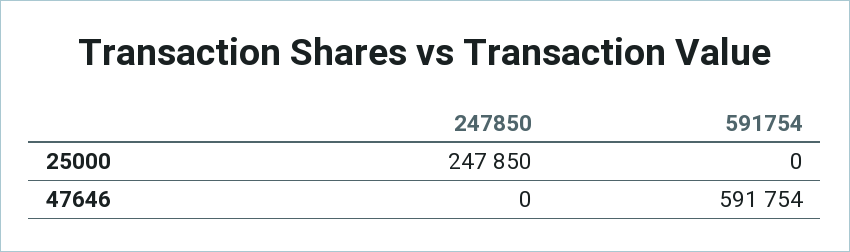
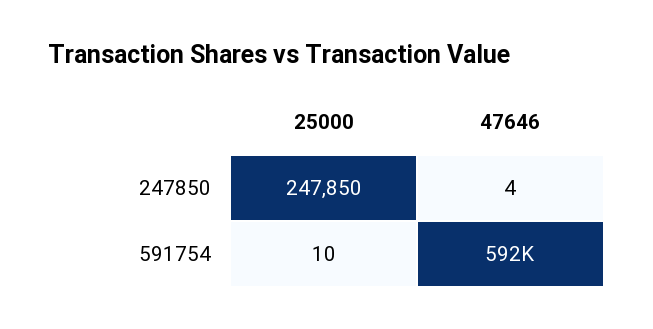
591754, 25000: 0 -> 10
247850, 47646: 0 -> 4

